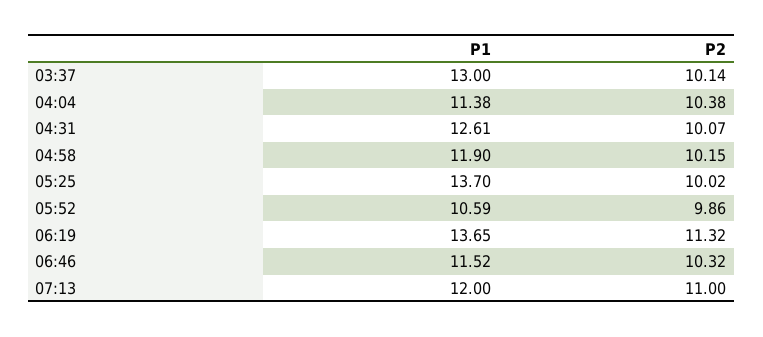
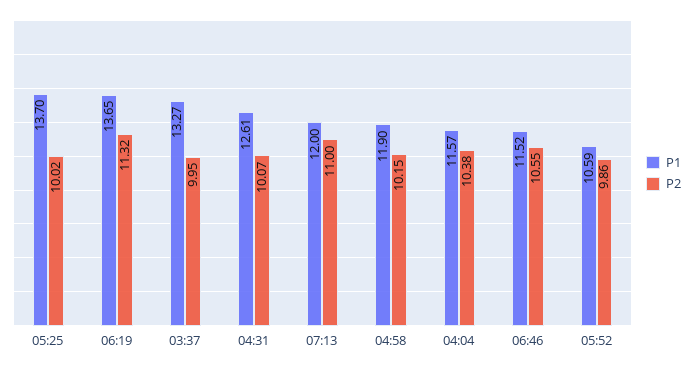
P1, 03:37: 13 -> 13.27
P2, 03:37: 10.14 -> 9.95
P1, 04:04: 11.38 -> 11.57
P2, 06:46: 10.32 -> 10.55

